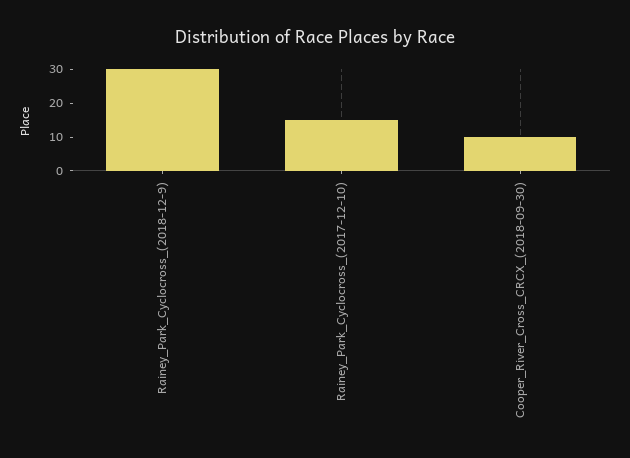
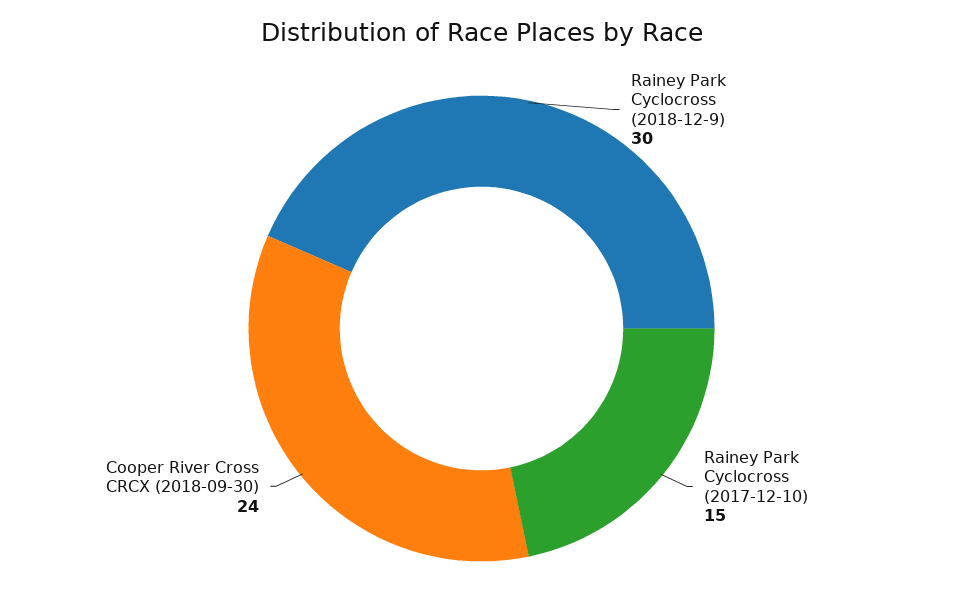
Cooper_River_Cross_CRCX_(2018-09-30): 10 -> 24

